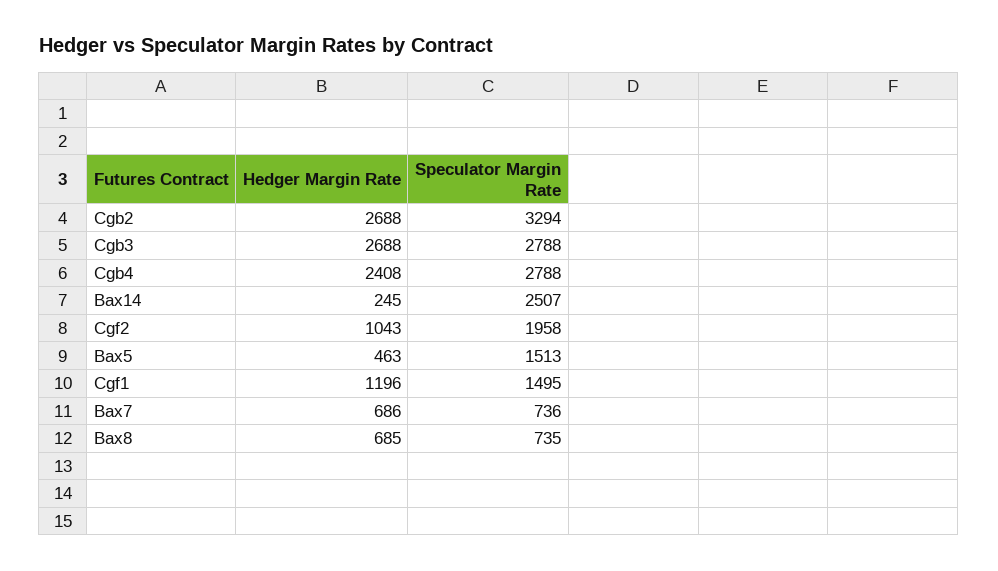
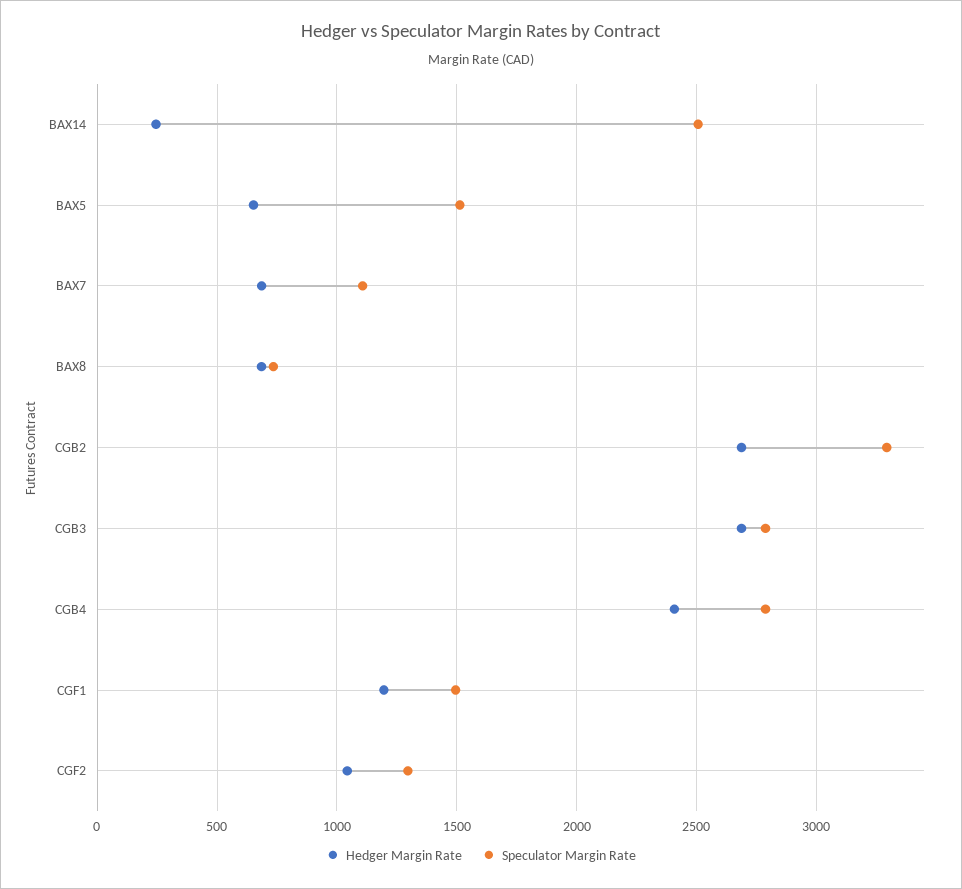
Speculator Margin Rate, Cgf2: 1958 -> 1300
Hedger Margin Rate, Bax5: 463 -> 650
Speculator Margin Rate, Bax7: 736 -> 1100

